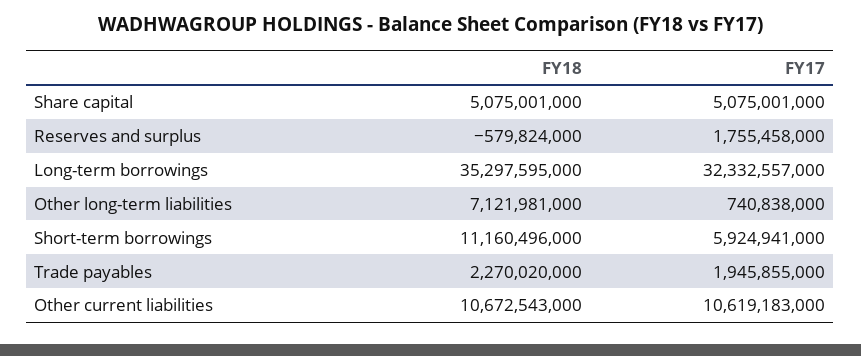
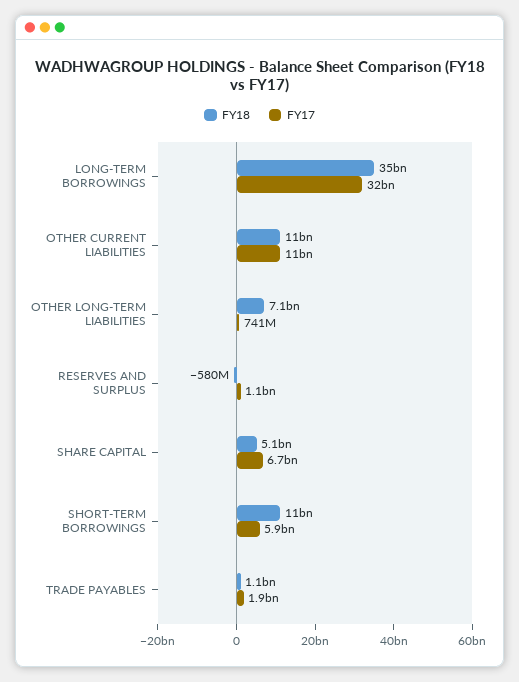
FY17, Share capital: 5075001000 -> 6700000000
FY17, Reserves and surplus: 1755458000 -> 1100000000
FY18, Trade payables: 2270020000 -> 1100000000

